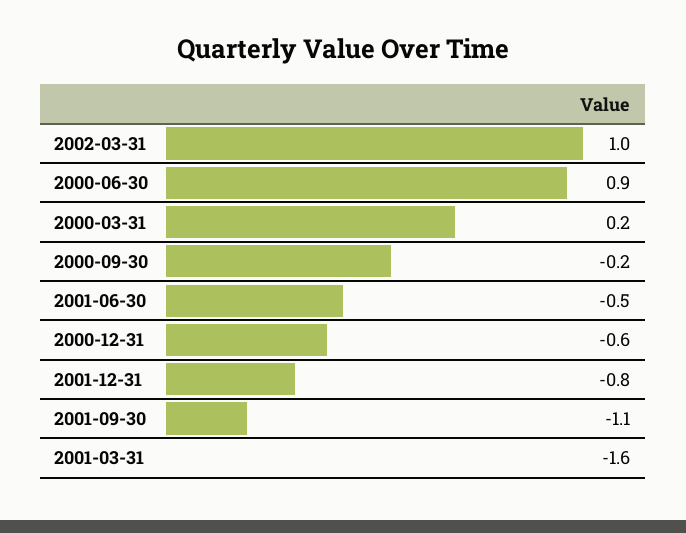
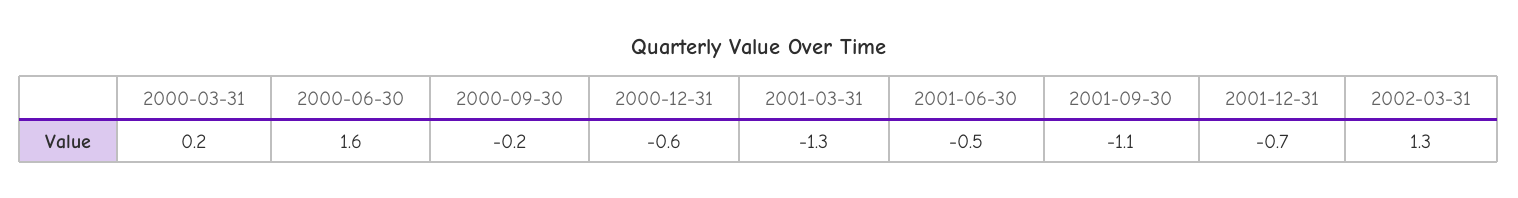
2002-03-31: 1 -> 1.3
2000-06-30: 0.9 -> 1.6
2001-12-31: -0.8 -> -0.7
2001-03-31: -1.6 -> -1.3

